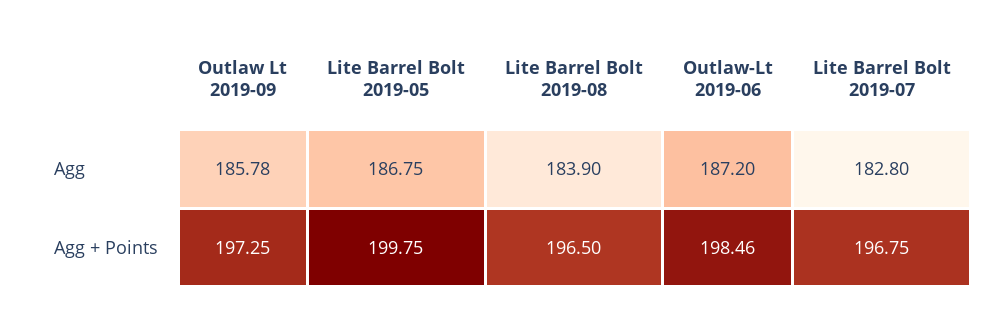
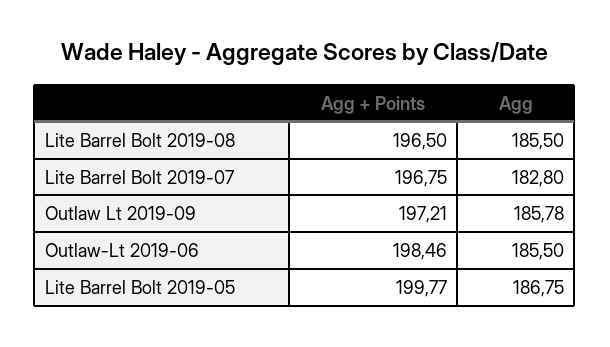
Lite Barrel Bolt 2019-08, Agg: 183.9 -> 185.5
Outlaw-Lt 2019-06, Agg: 187.2 -> 185.5
Outlaw Lt 2019-09, Agg + Points: 197.25 -> 197.21
Lite Barrel Bolt 2019-05, Agg + Points: 199.75 -> 199.77

